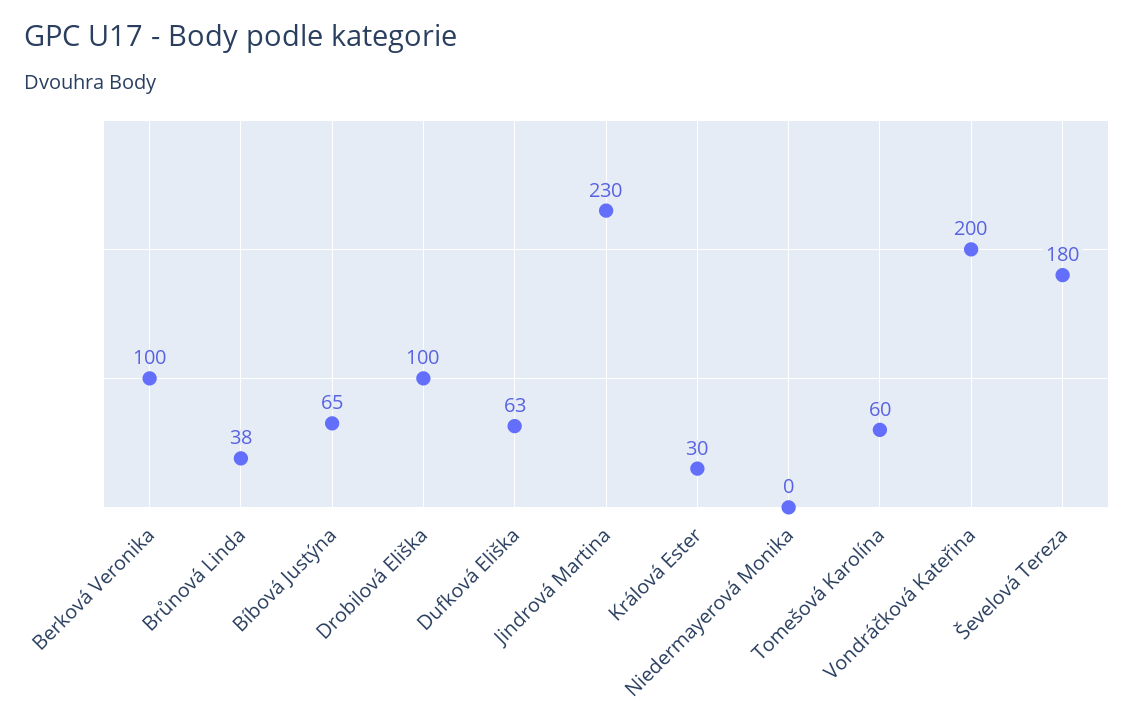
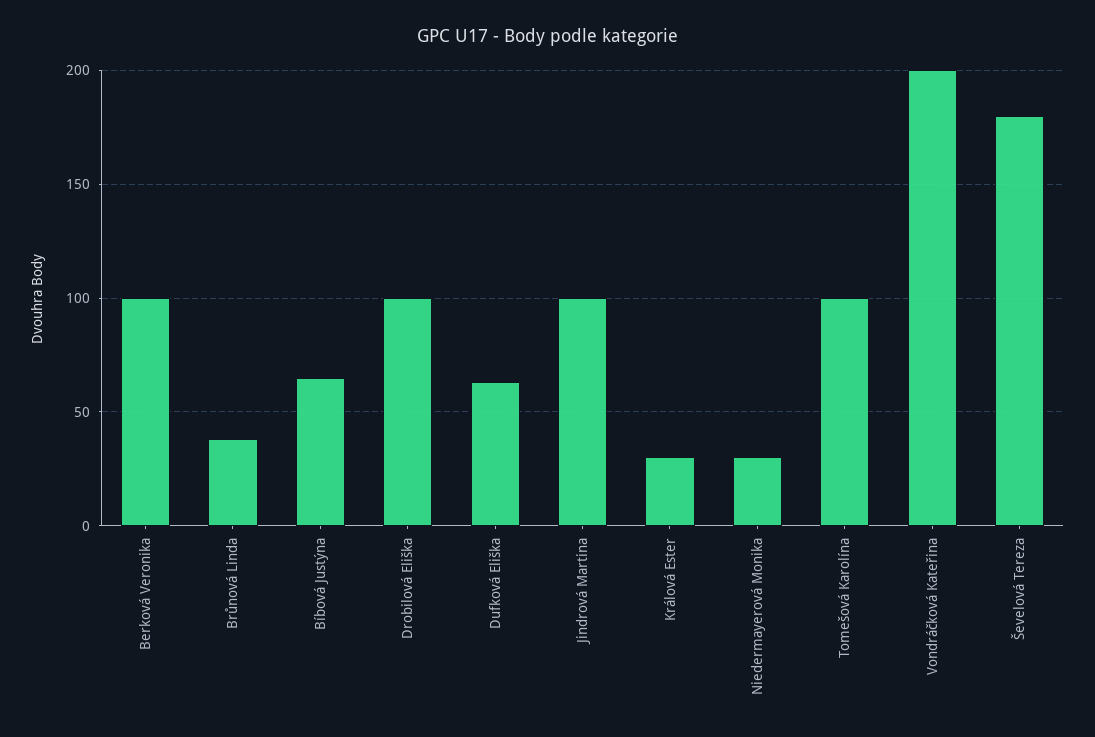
Jindrová Martina: 230 -> 100
Niedermayerová Monika: 0 -> 30
Tomešová Karolína: 60 -> 100

